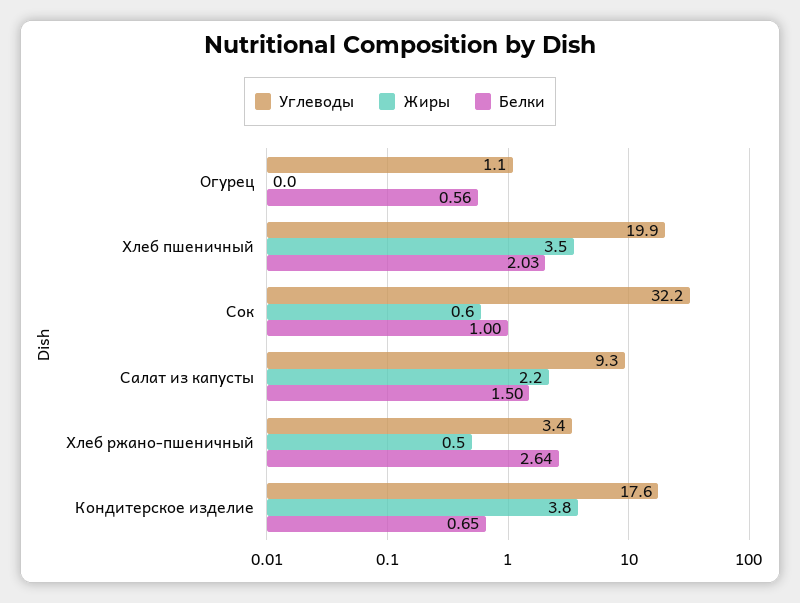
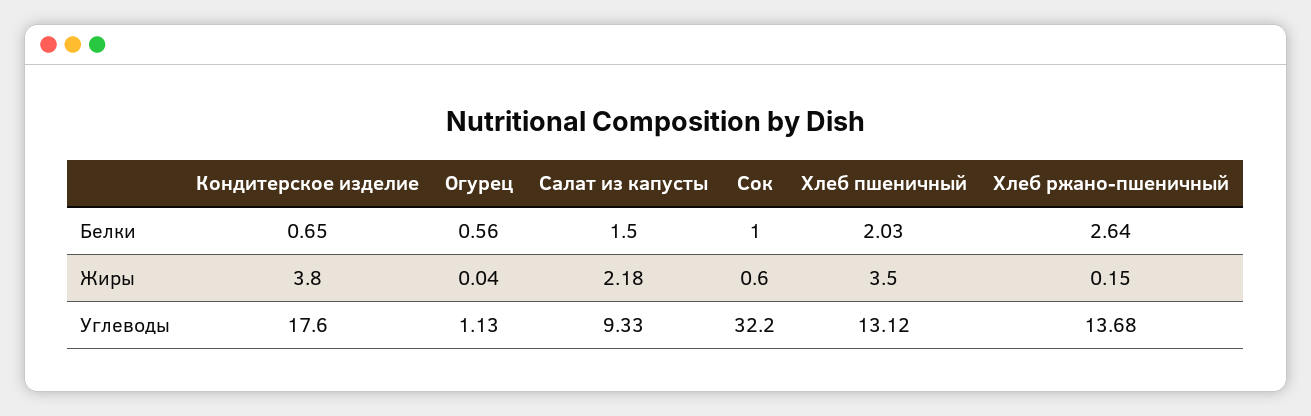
Углеводы, Хлеб пшеничный: 19.9 -> 13.12
Углеводы, Хлеб ржано-пшеничный: 3.4 -> 13.68
Жиры, Хлеб ржано-пшеничный: 0.5 -> 0.15

